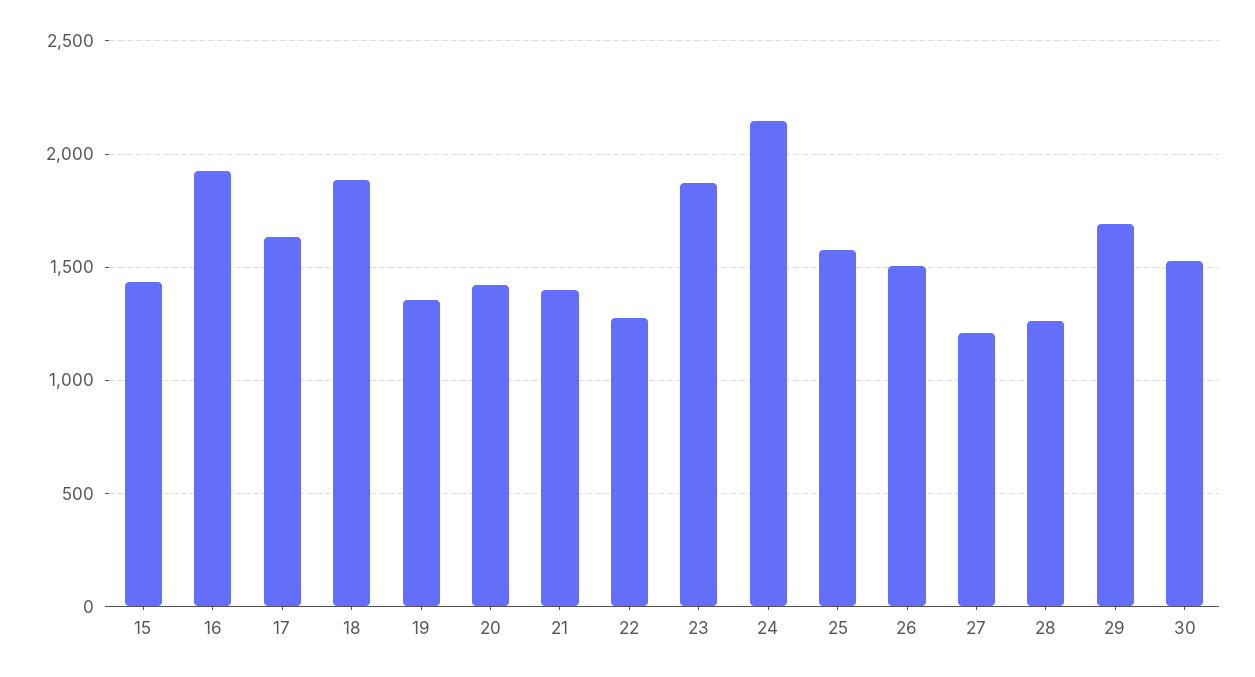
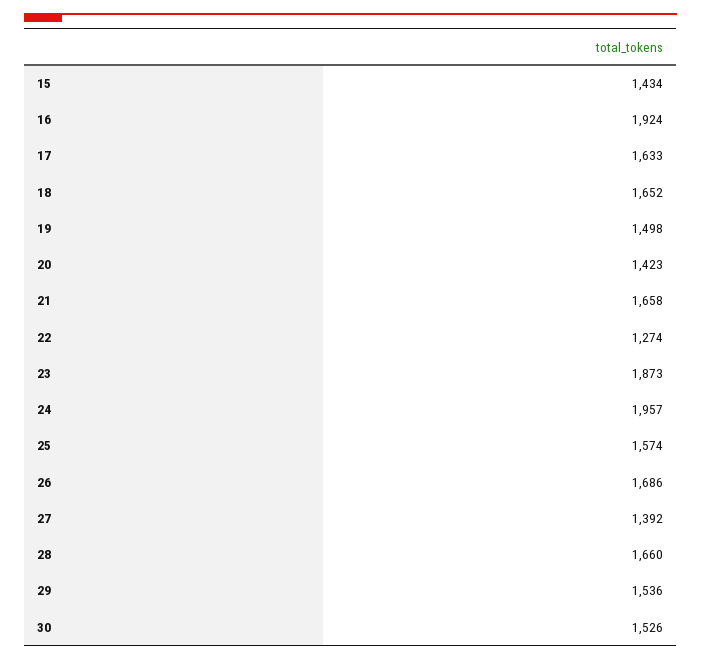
18: 1900 -> 1652
19: 1350 -> 1498
21: 1400 -> 1658
24: 2150 -> 1957
26: 1500 -> 1686
27: 1200 -> 1392
28: 1250 -> 1660
29: 1700 -> 1536

